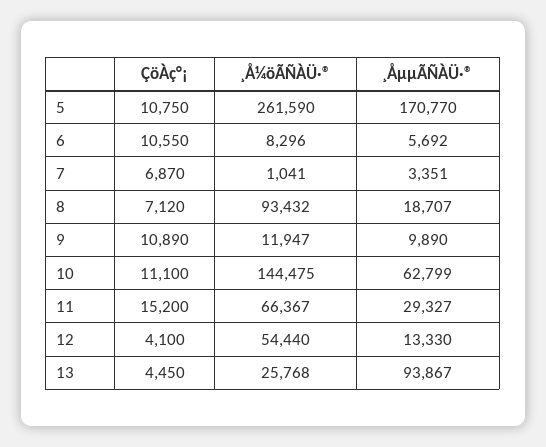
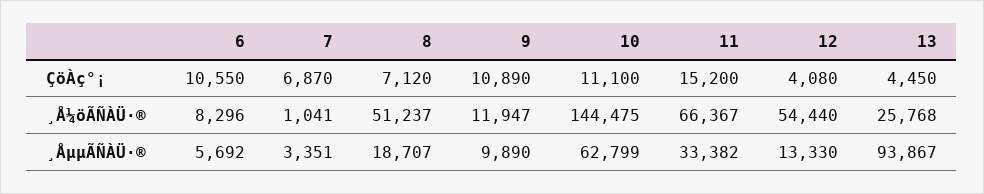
ÇöÀç°¡, 5: 10750 -> none
¸Å¼öÃÑÀÜ·®, 5: 261590 -> none
¸ÅµµÃÑÀÜ·®, 5: 170770 -> none
¸Å¼öÃÑÀÜ·®, 8: 93432 -> 51237
¸ÅµµÃÑÀÜ·®, 11: 29327 -> 33382
ÇöÀç°¡, 12: 4100 -> 4080

